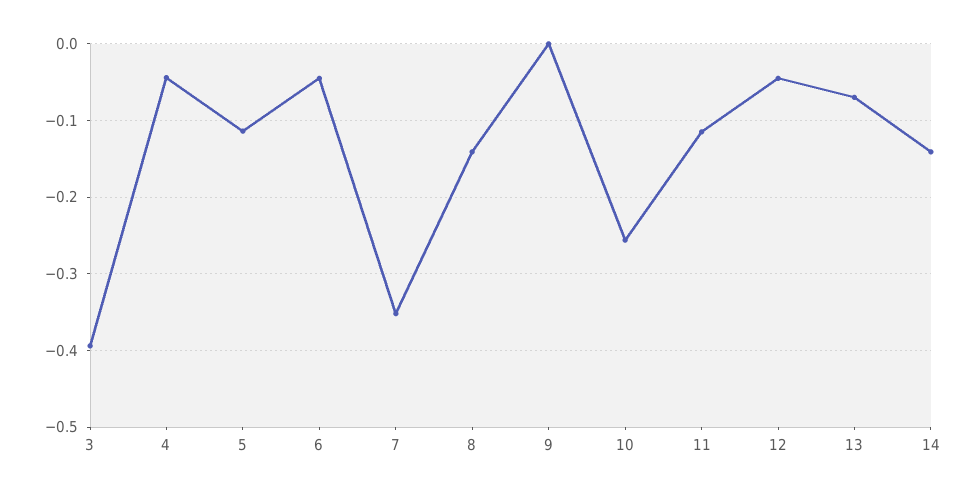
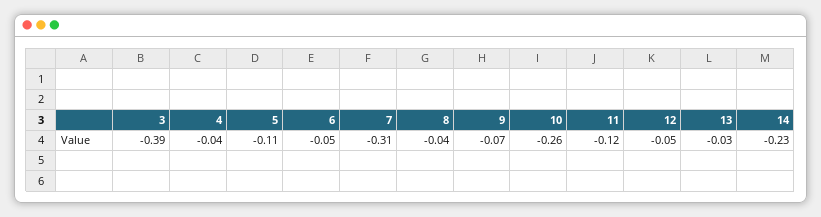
7: -0.35 -> -0.31
8: -0.14 -> -0.04
9: 0 -> -0.07
13: -0.07 -> -0.03
14: -0.14 -> -0.23

